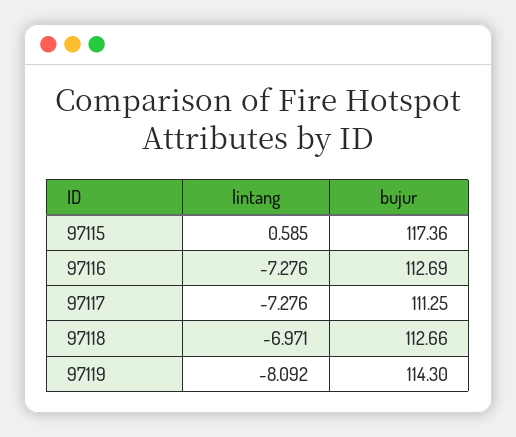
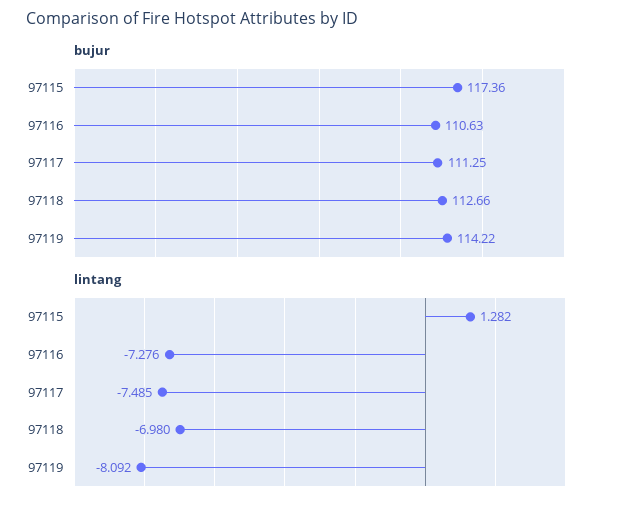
lintang, 97115: 0.585 -> 1.282
bujur, 97116: 112.69 -> 110.63
lintang, 97117: -7.276 -> -7.485
lintang, 97118: -6.971 -> -6.98
bujur, 97119: 114.3 -> 114.22

